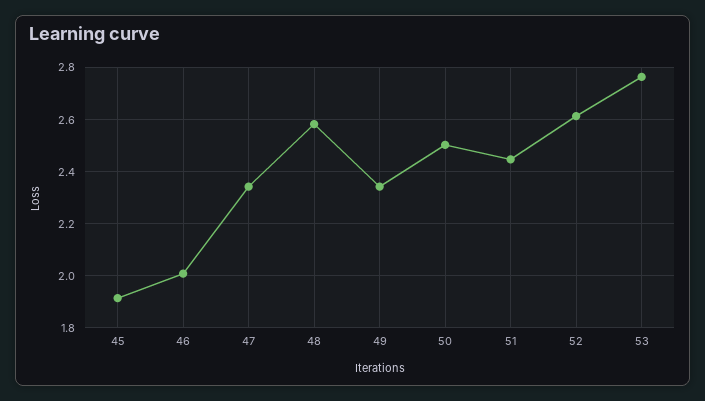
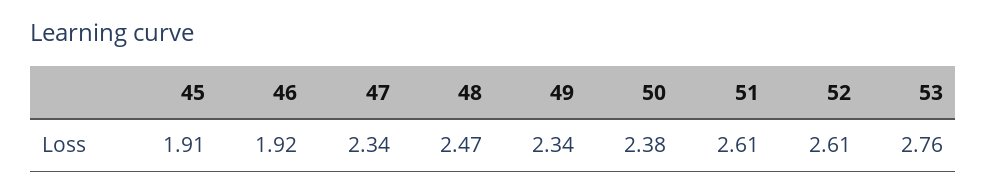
46: 2 -> 1.92
48: 2.575 -> 2.47
50: 2.5 -> 2.38
51: 2.45 -> 2.61

